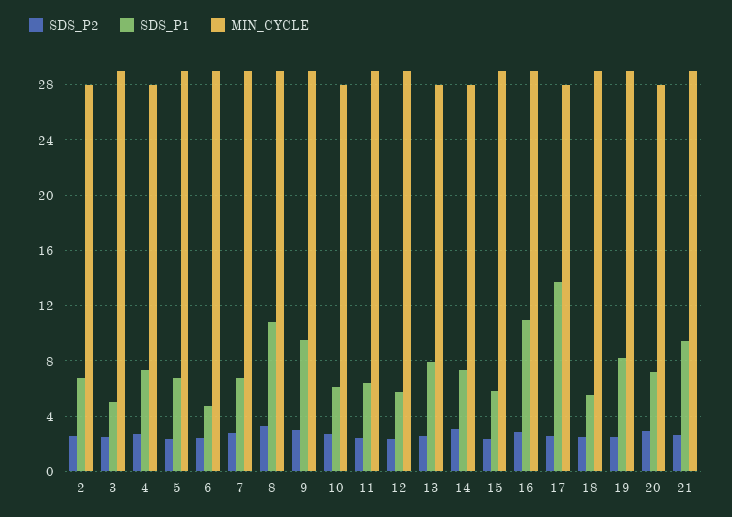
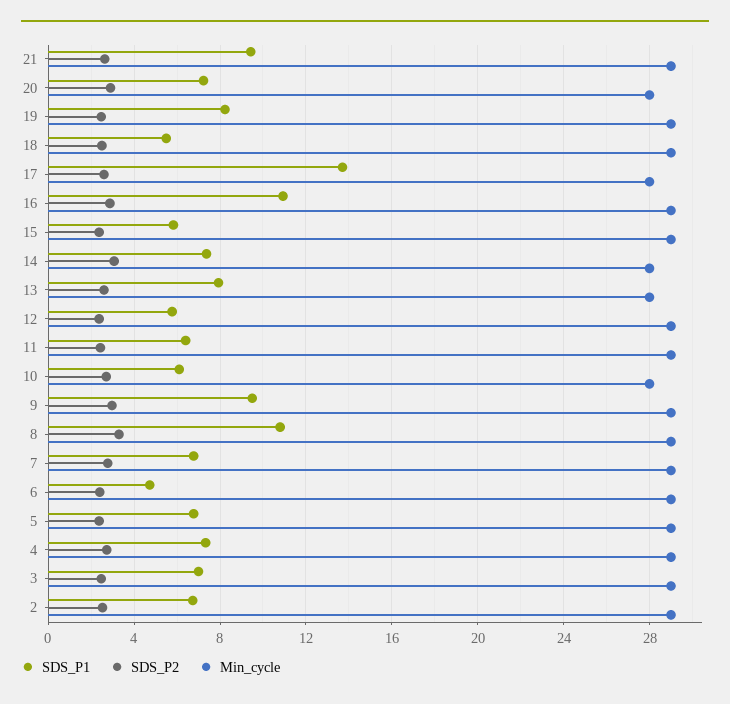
MIN_CYCLE, 2: 28 -> 29
SDS_P1, 3: 5 -> 7
MIN_CYCLE, 4: 28 -> 29

